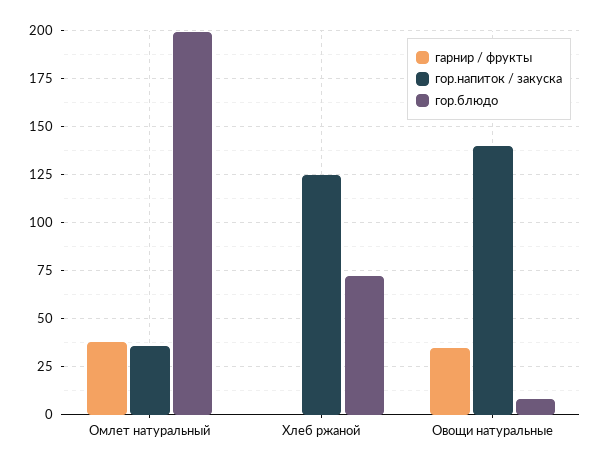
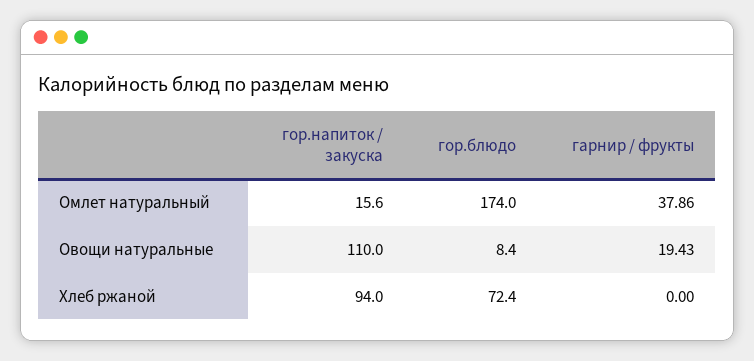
гор.напиток / закуска, Омлет натуральный: 35 -> 15.6
гор.блюдо, Омлет натуральный: 200 -> 174
гор.напиток / закуска, Хлеб ржаной: 125 -> 94
гарнир / фрукты, Овощи натуральные: 35 -> 19.43
гор.напиток / закуска, Овощи натуральные: 140 -> 110

